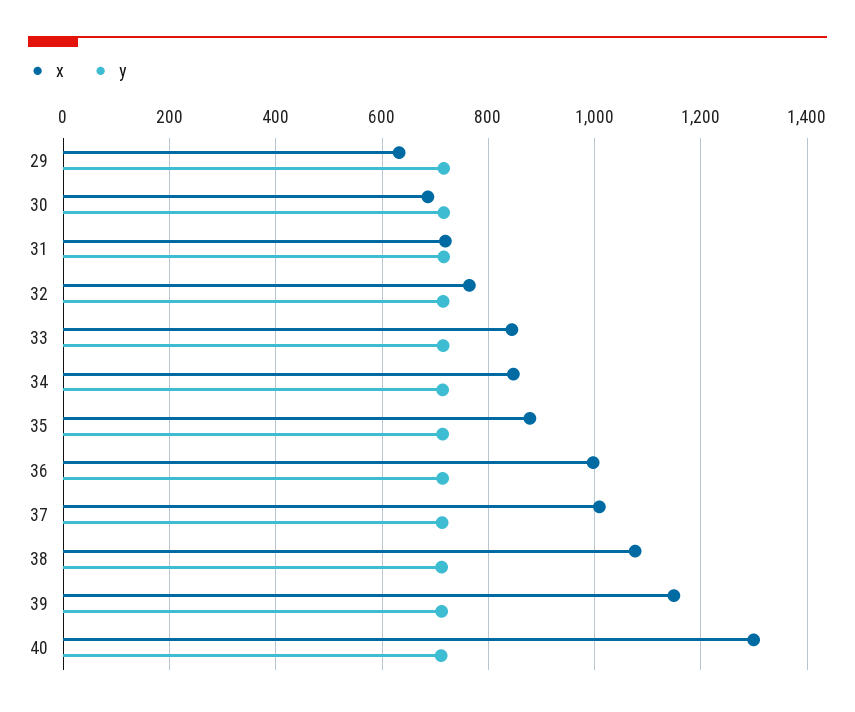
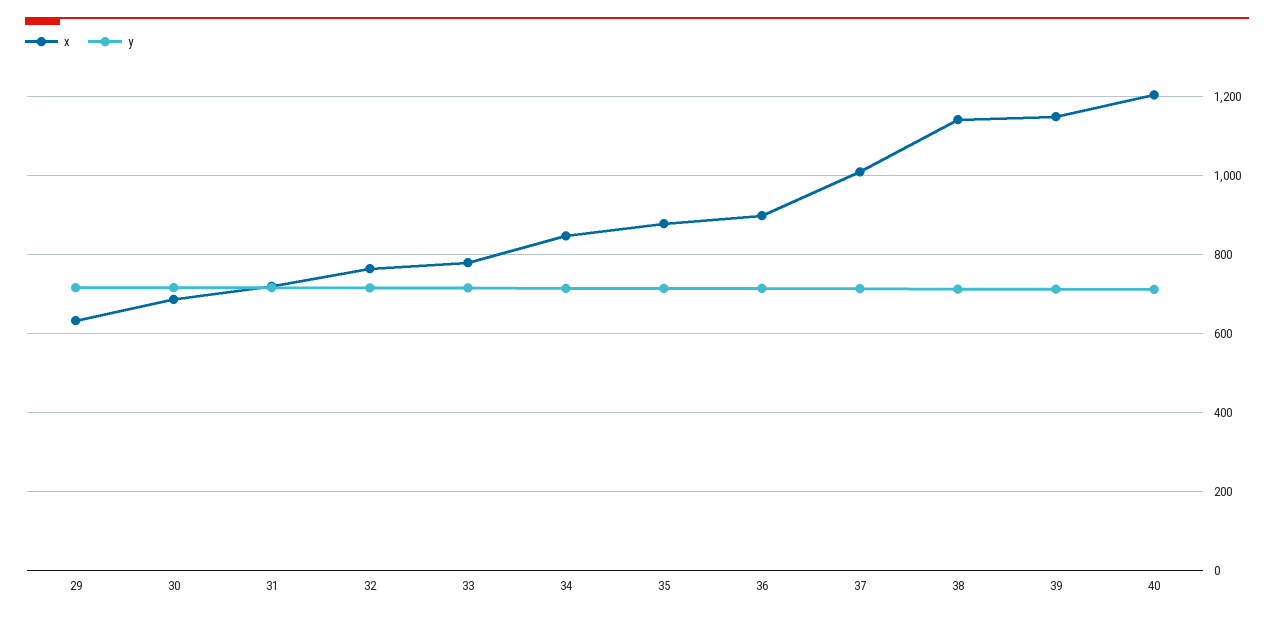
x, 33: 840 -> 780
x, 36: 1000 -> 900
x, 38: 1080 -> 1140
x, 40: 1300 -> 1200

